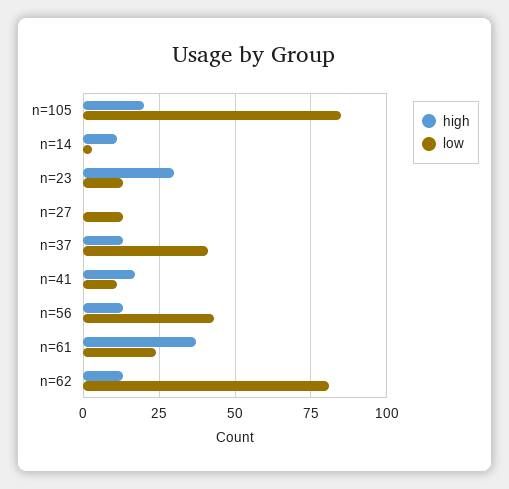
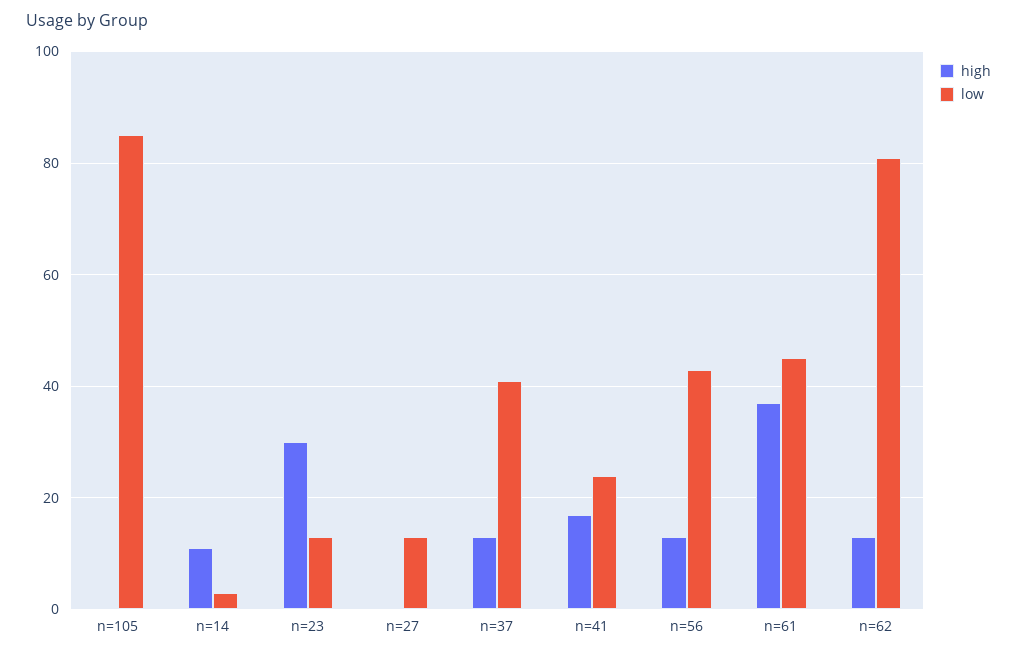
high, n=105: 20 -> 0
low, n=41: 10 -> 25
low, n=61: 25 -> 45

